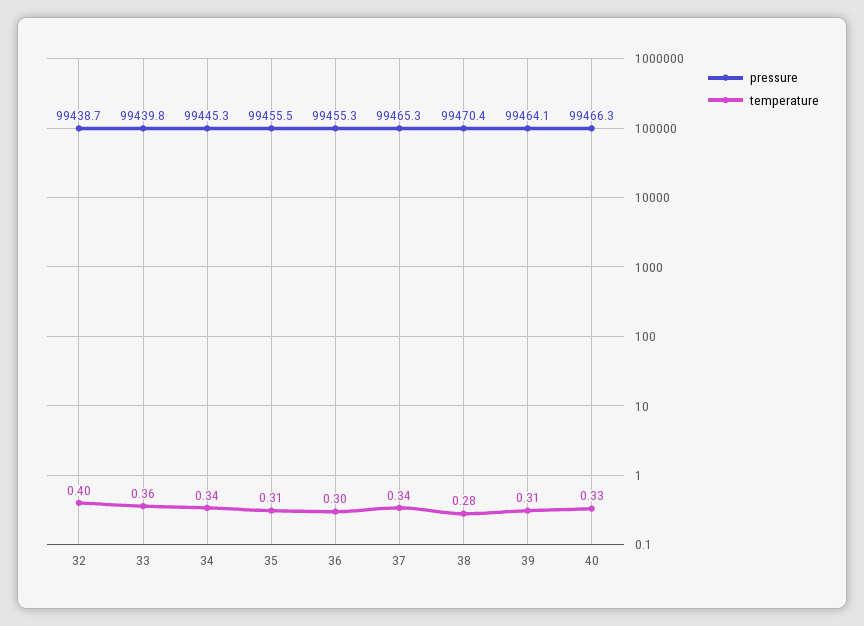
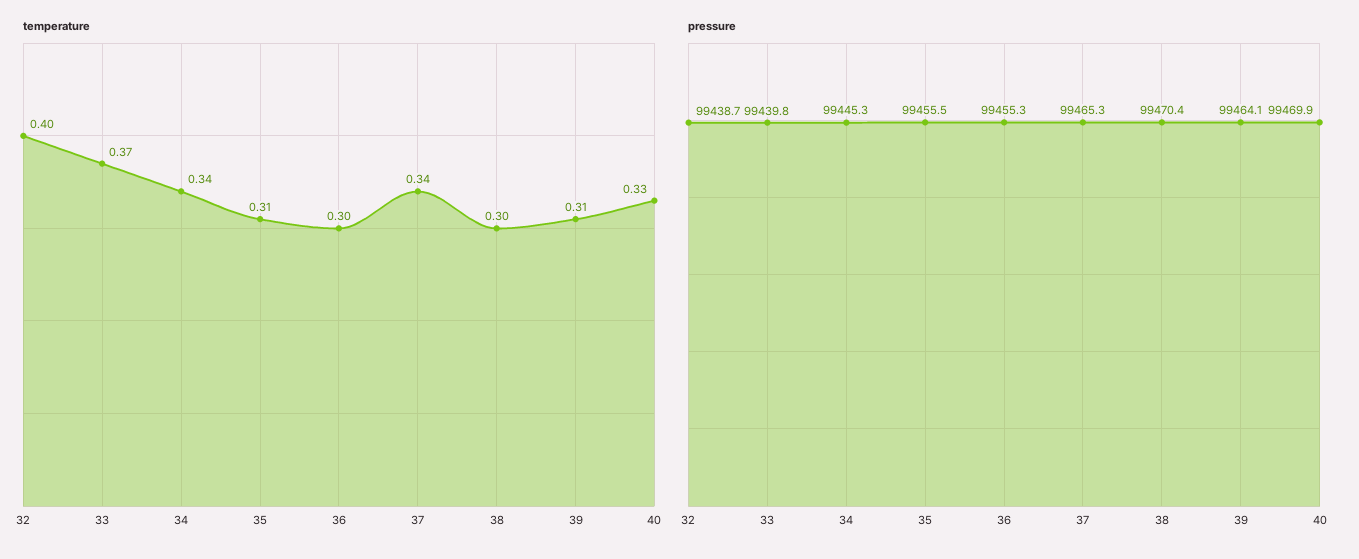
temperature, 33: 0.36 -> 0.37
temperature, 38: 0.28 -> 0.3
pressure, 40: 99466.3 -> 99469.9

